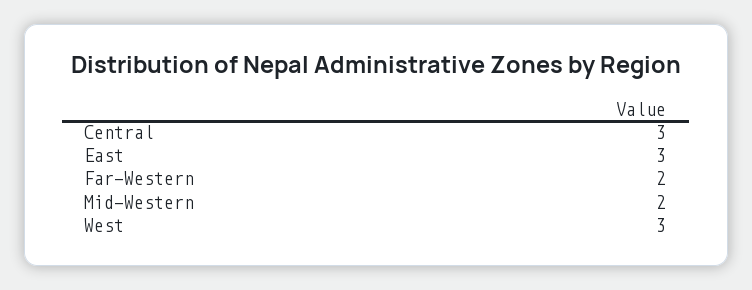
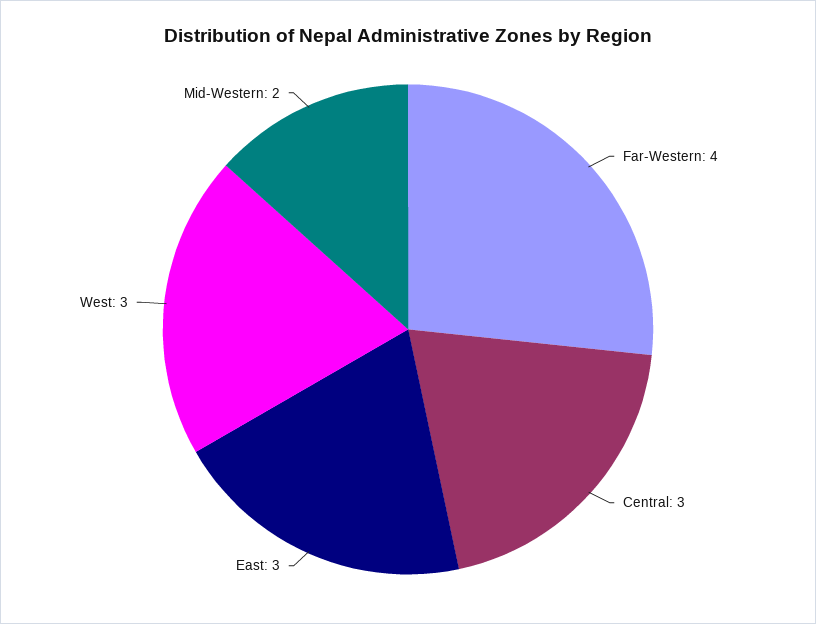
Far-Western: 2 -> 4

